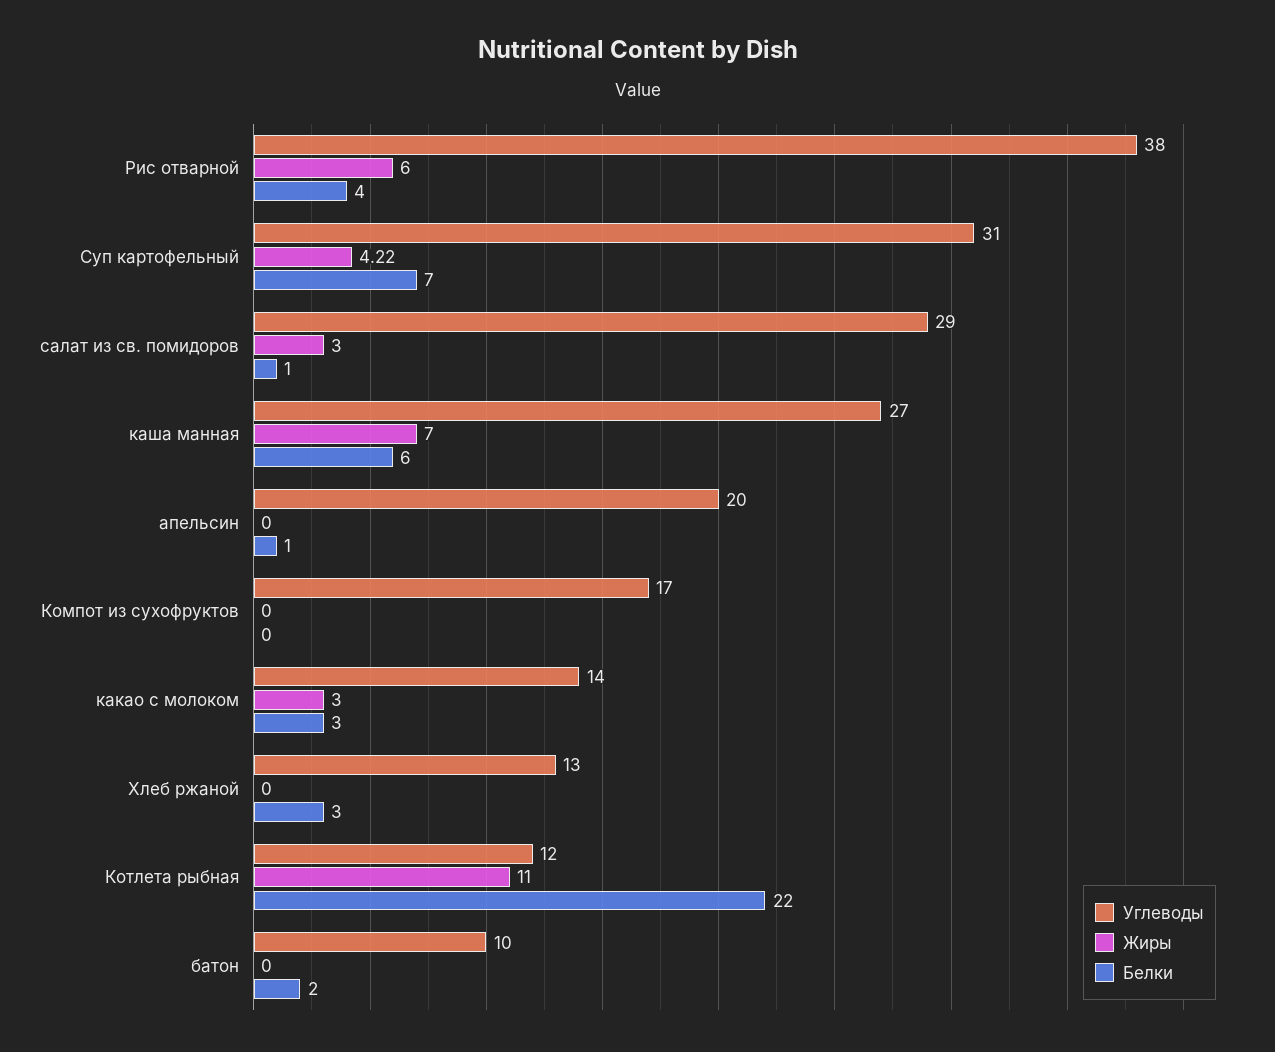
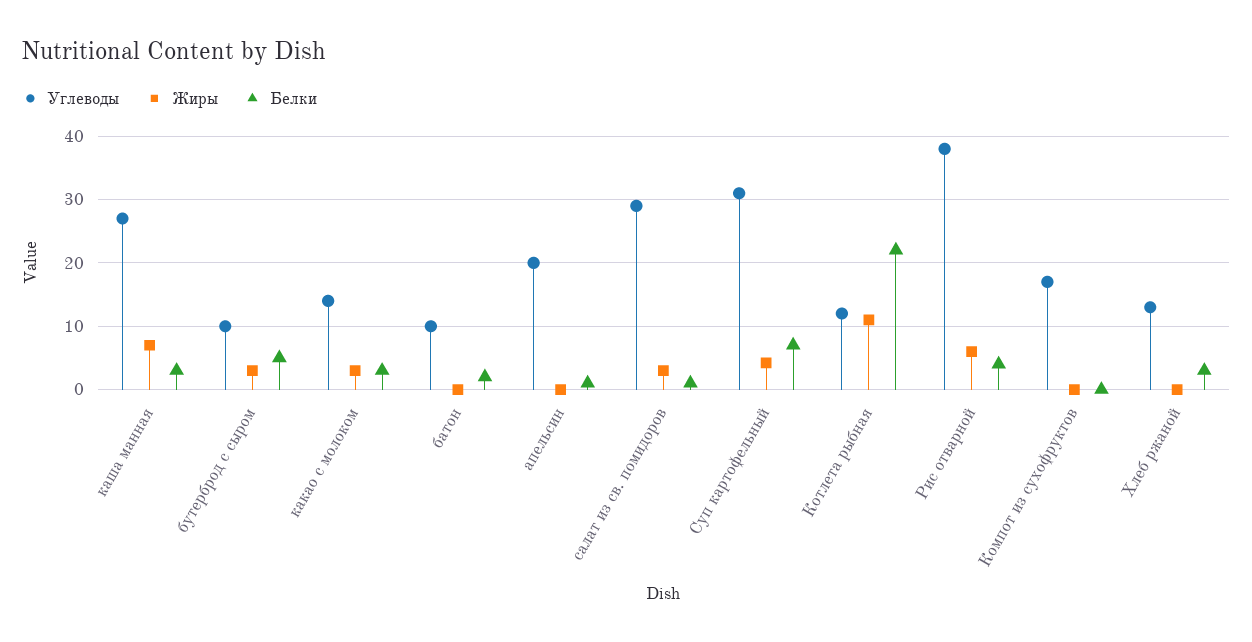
Белки, каша манная: 6 -> 3
Углеводы, бутерброд с сыром: none -> 10
Жиры, бутерброд с сыром: none -> 3
Белки, бутерброд с сыром: none -> 5

